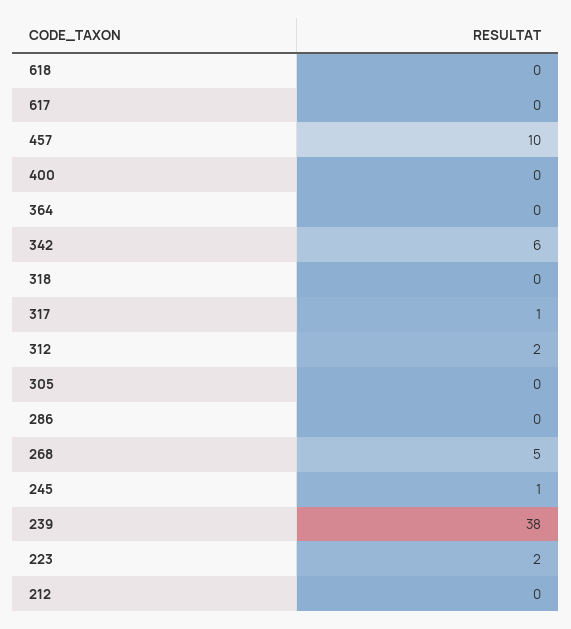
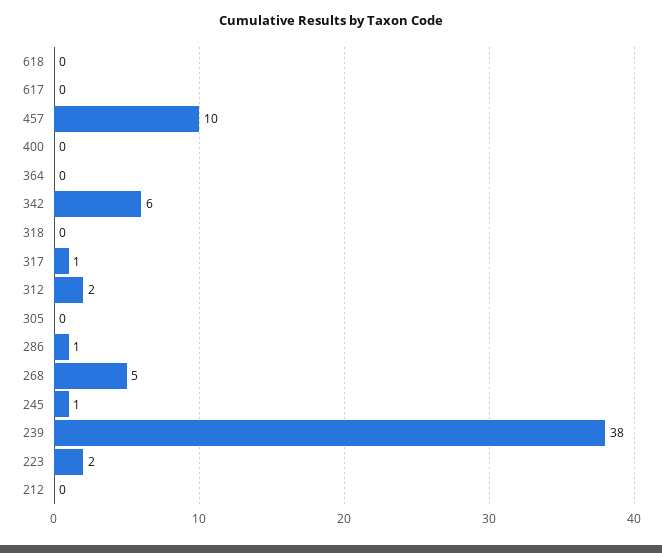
286: 0 -> 1

